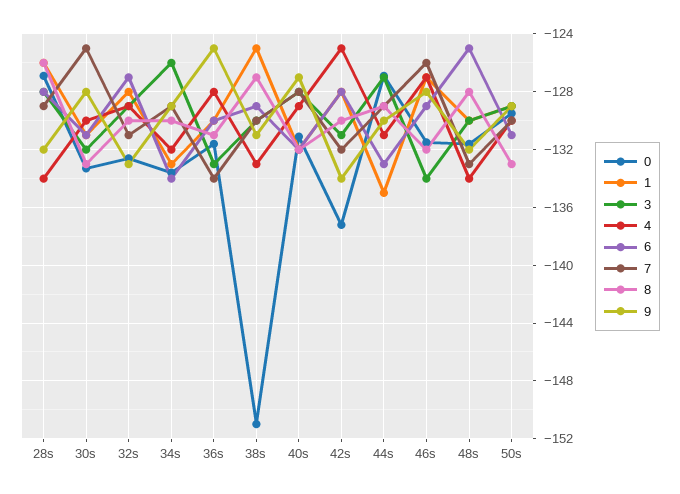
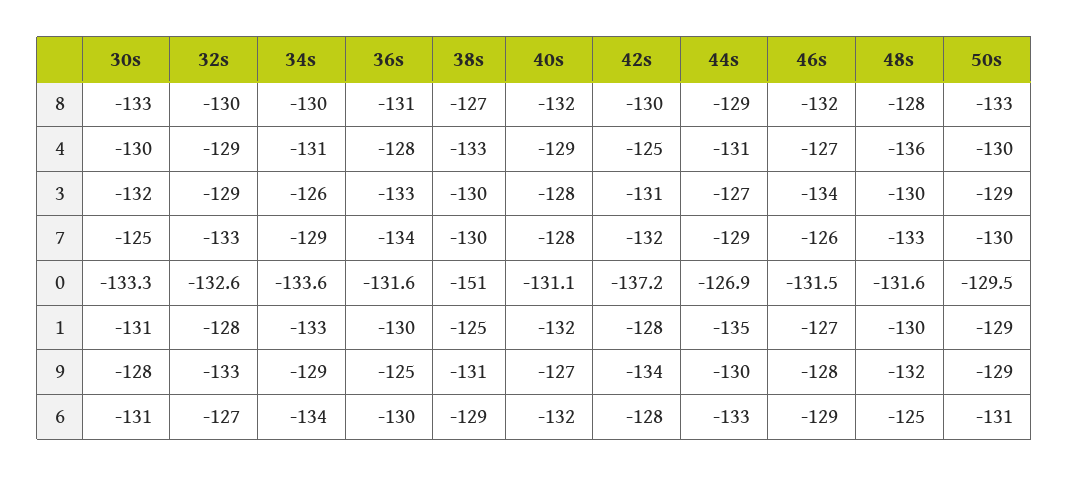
0, 28s: -127 -> none
1, 28s: -126 -> none
3, 28s: -128 -> none
4, 28s: -134 -> none
6, 28s: -128 -> none
7, 28s: -129 -> none
8, 28s: -126 -> none
9, 28s: -132 -> none
7, 32s: -131 -> -133
4, 34s: -132 -> -131
4, 48s: -134 -> -136

